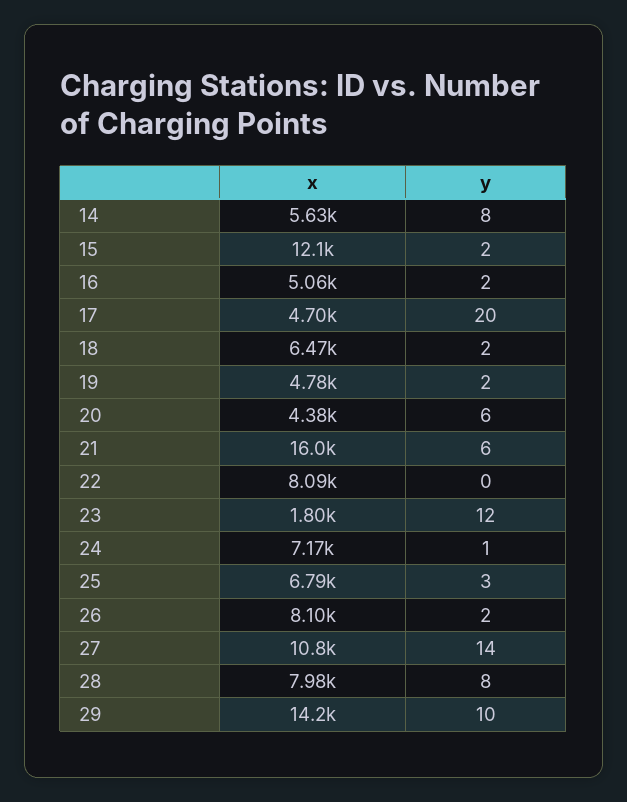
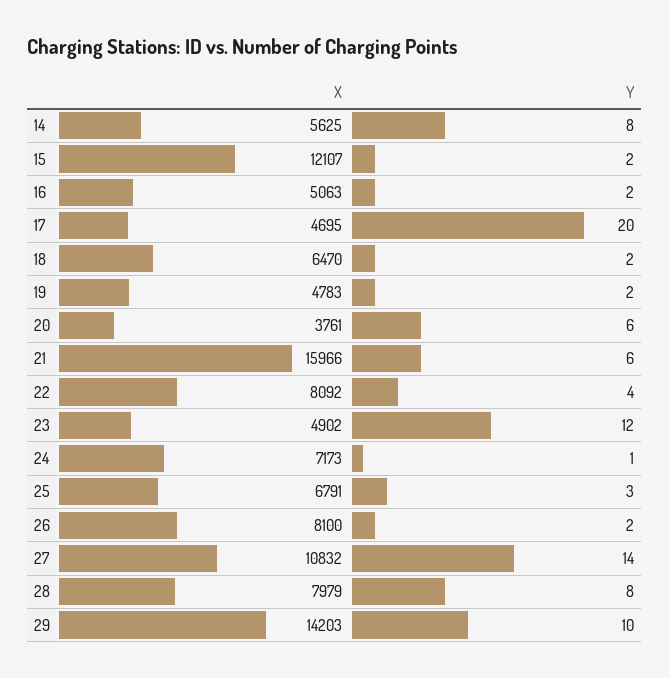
x, 20: 4380 -> 3761
y, 22: 0 -> 4
x, 23: 1800 -> 4902

